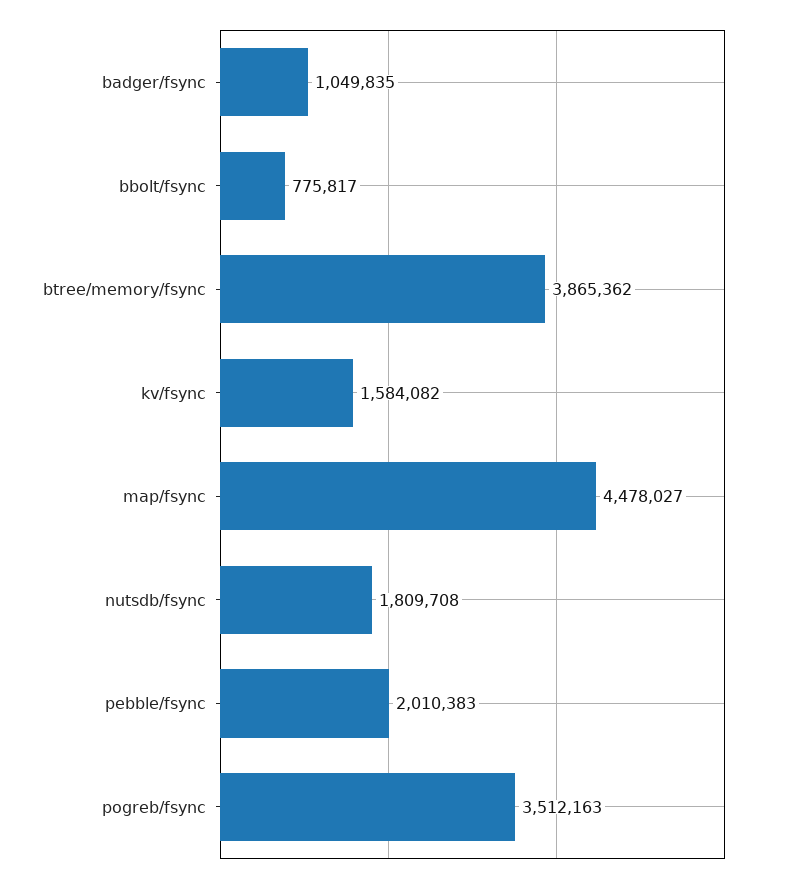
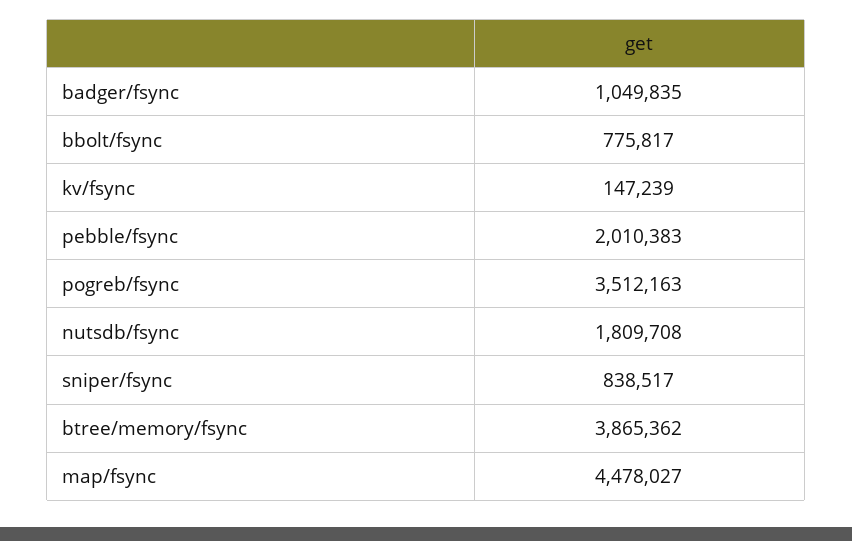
kv/fsync: 1584082 -> 147239
sniper/fsync: none -> 838517

